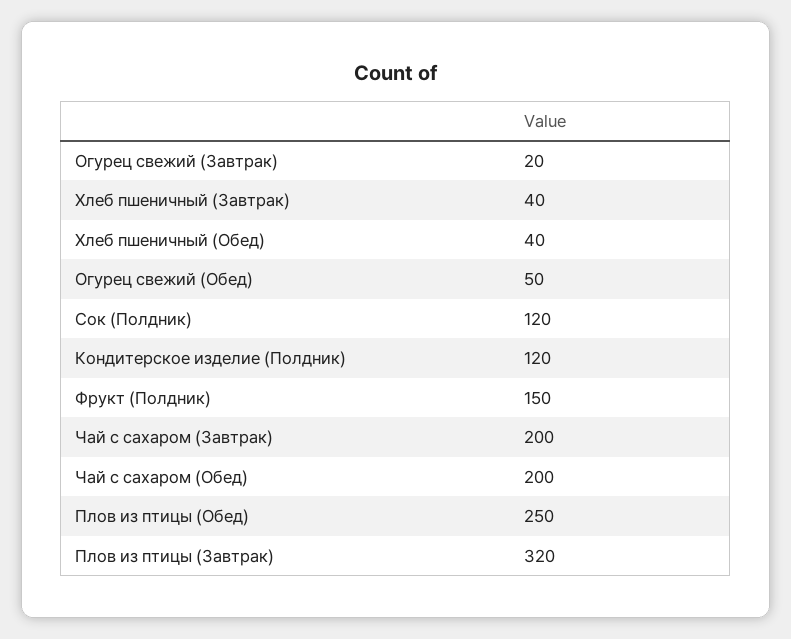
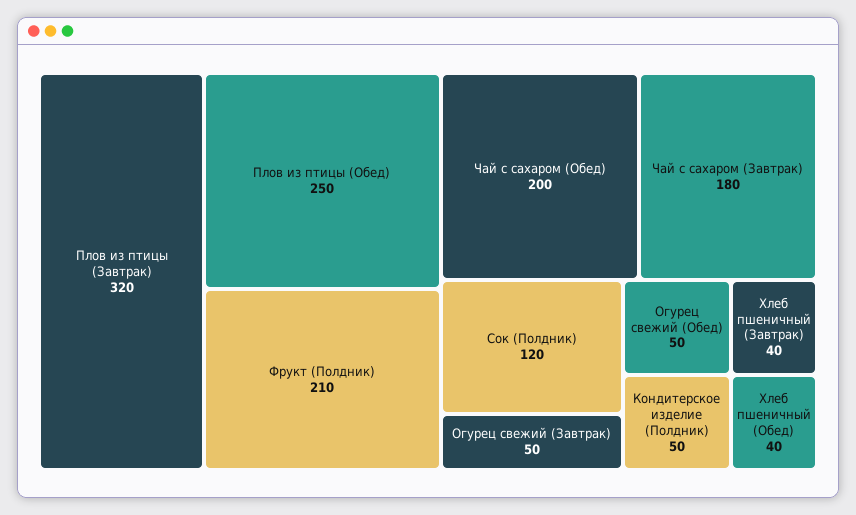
Огурец свежий (Завтрак): 20 -> 50
Кондитерское изделие (Полдник): 120 -> 50
Фрукт (Полдник): 150 -> 210
Чай с сахаром (Завтрак): 200 -> 180

